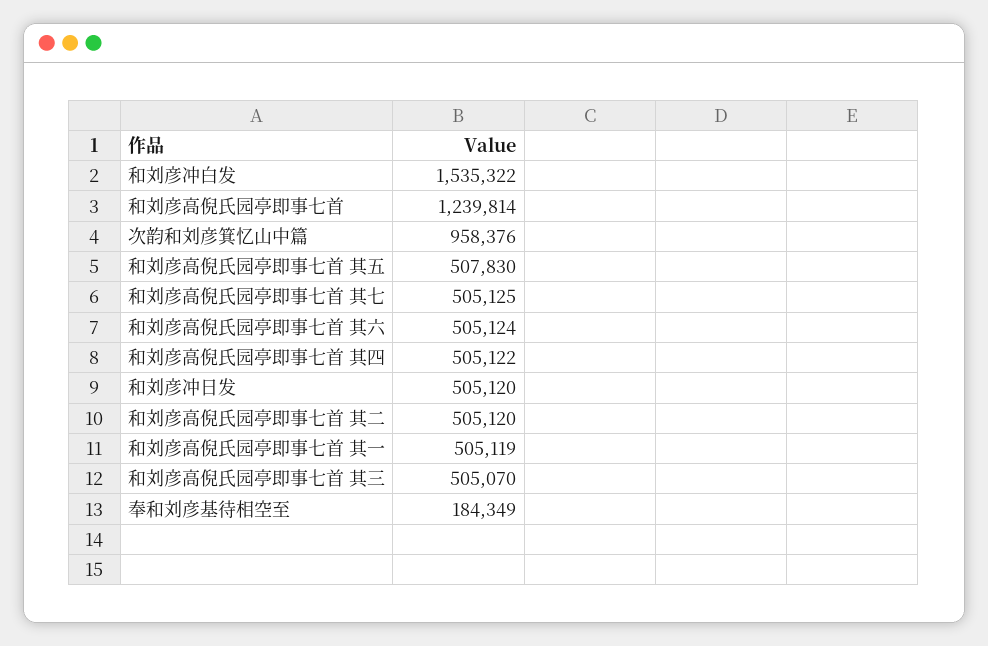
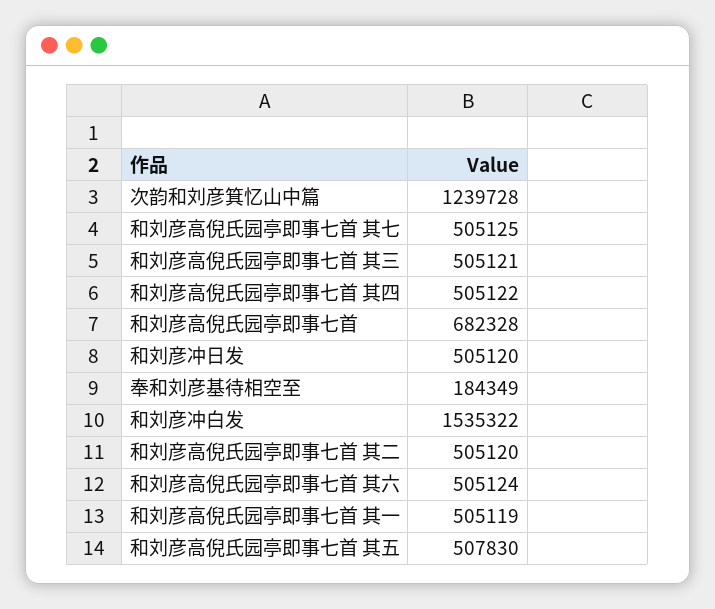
和刘彦高倪氏园亭即事七首: 1239814 -> 682328
次韵和刘彦箕忆山中篇: 958376 -> 1239728
和刘彦高倪氏园亭即事七首 其三: 505070 -> 505121

